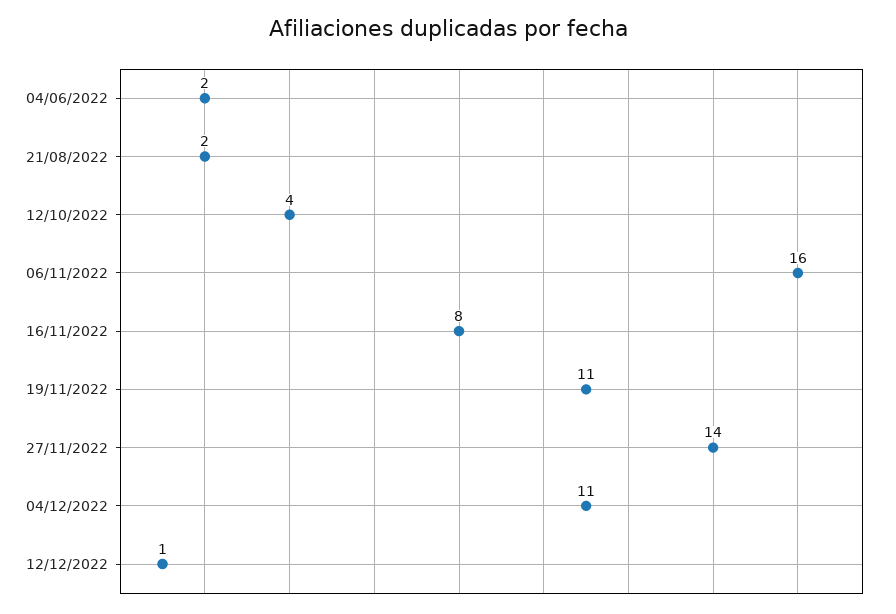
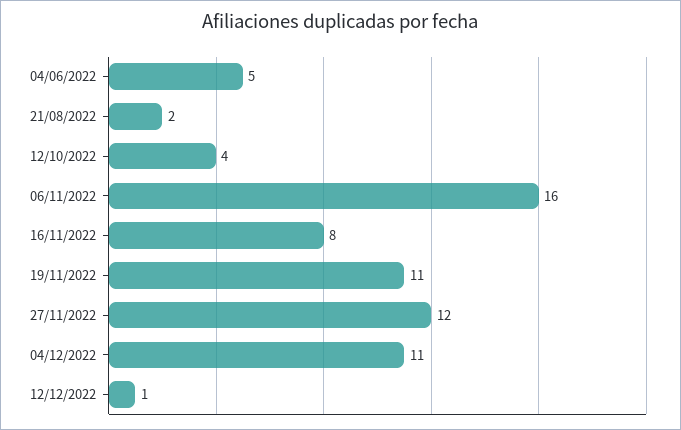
04/06/2022: 2 -> 5
27/11/2022: 14 -> 12

